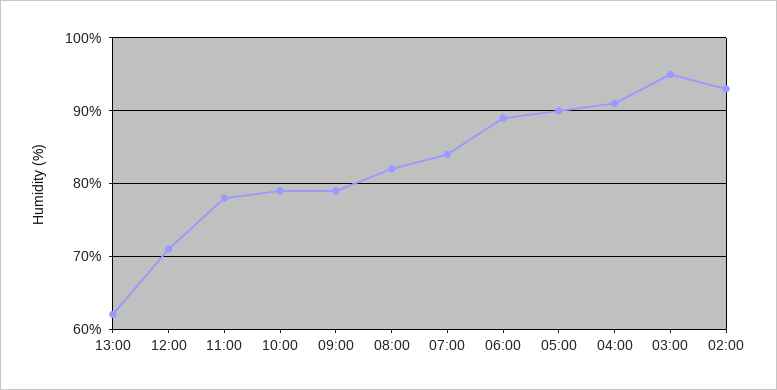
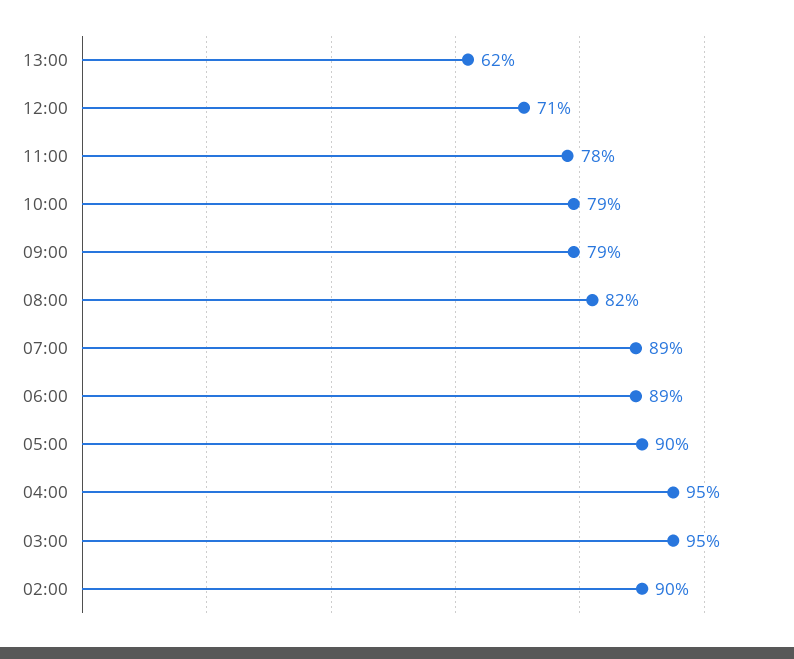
07:00: 84 -> 89
04:00: 91 -> 95
02:00: 93 -> 90

